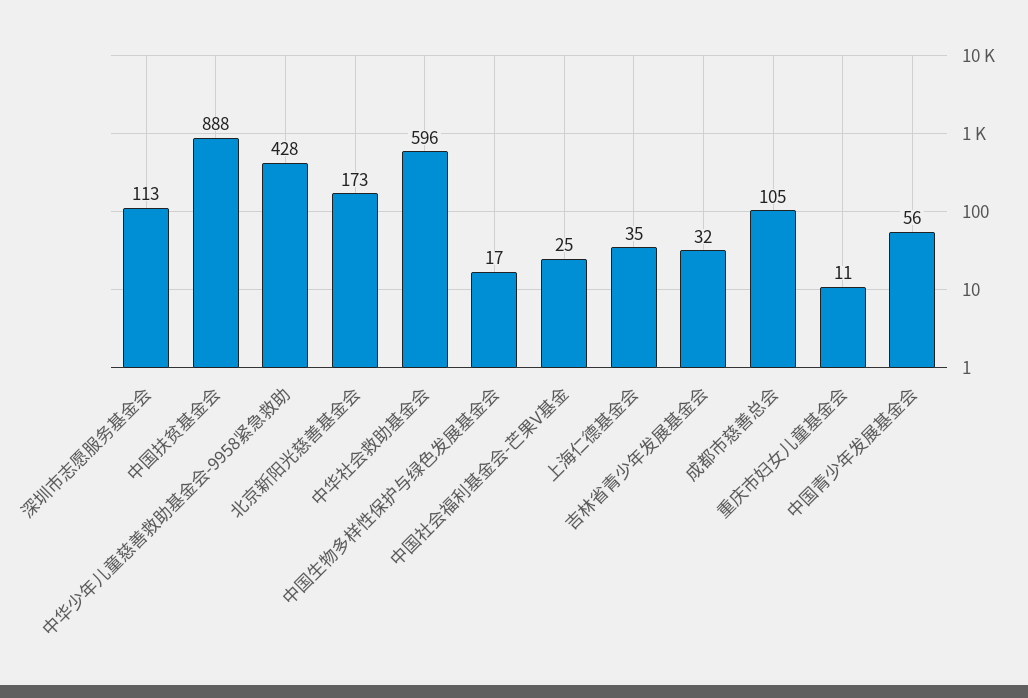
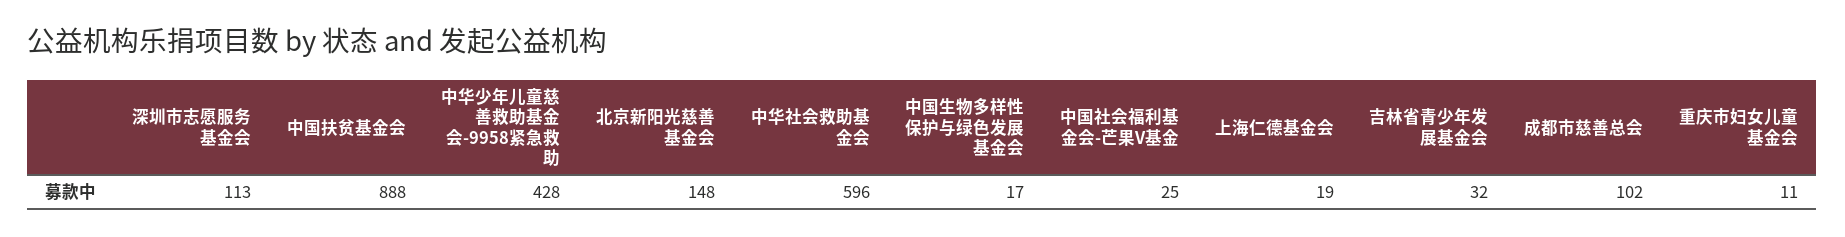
北京新阳光慈善基金会: 173 -> 148
上海仁德基金会: 35 -> 19
成都市慈善总会: 105 -> 102
中国青少年发展基金会: 56 -> none

